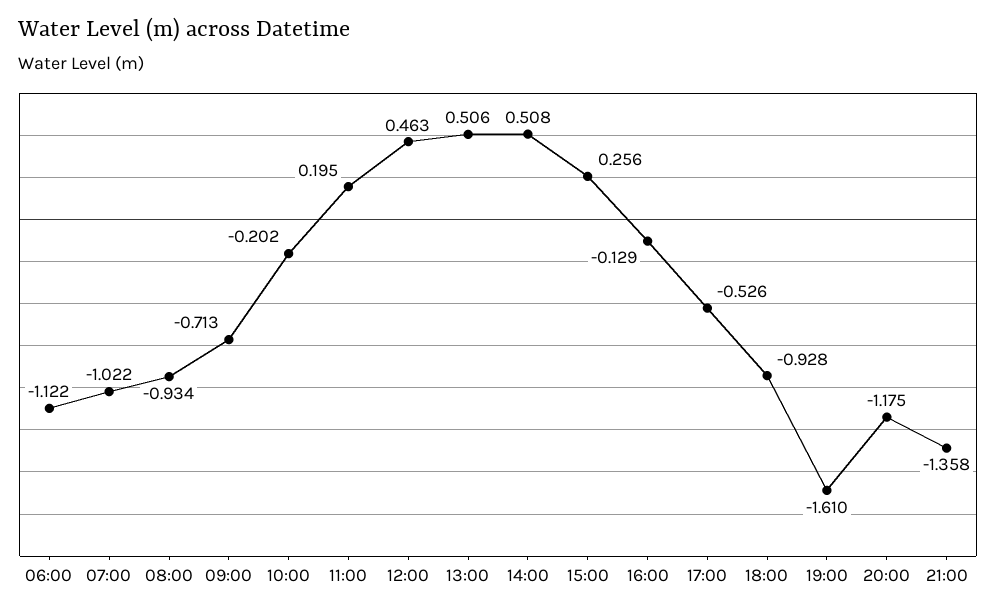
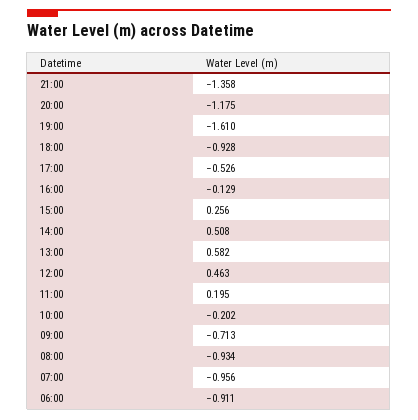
06:00: -1.122 -> -0.911
07:00: -1.022 -> -0.956
13:00: 0.506 -> 0.582

